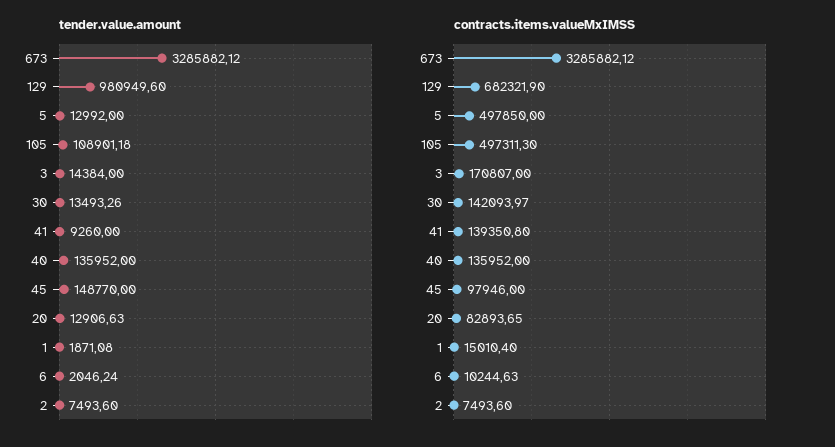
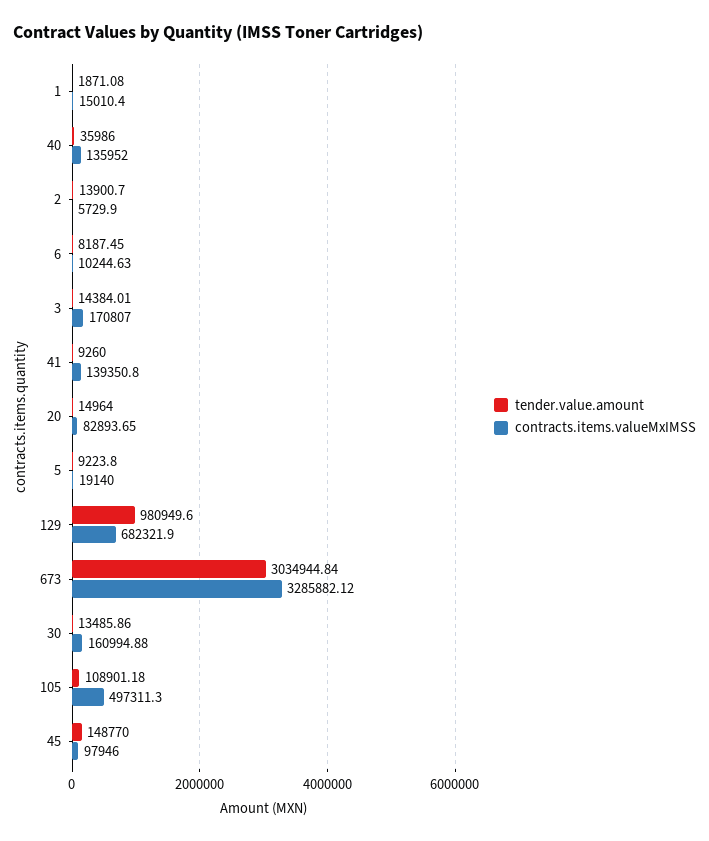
tender.value.amount, 673: 3285882.12 -> 3034944.84
tender.value.amount, 5: 12992 -> 9223.8
tender.value.amount, 3: 14384 -> 14384.01
tender.value.amount, 30: 13493.26 -> 13485.86
tender.value.amount, 40: 135952 -> 35986
tender.value.amount, 20: 12906.63 -> 14964
tender.value.amount, 6: 2046.24 -> 8187.45
tender.value.amount, 2: 7493.6 -> 13900.7
contracts.items.valueMxIMSS, 5: 497850 -> 19140
contracts.items.valueMxIMSS, 30: 142093.97 -> 160994.88
contracts.items.valueMxIMSS, 2: 7493.6 -> 5729.9

